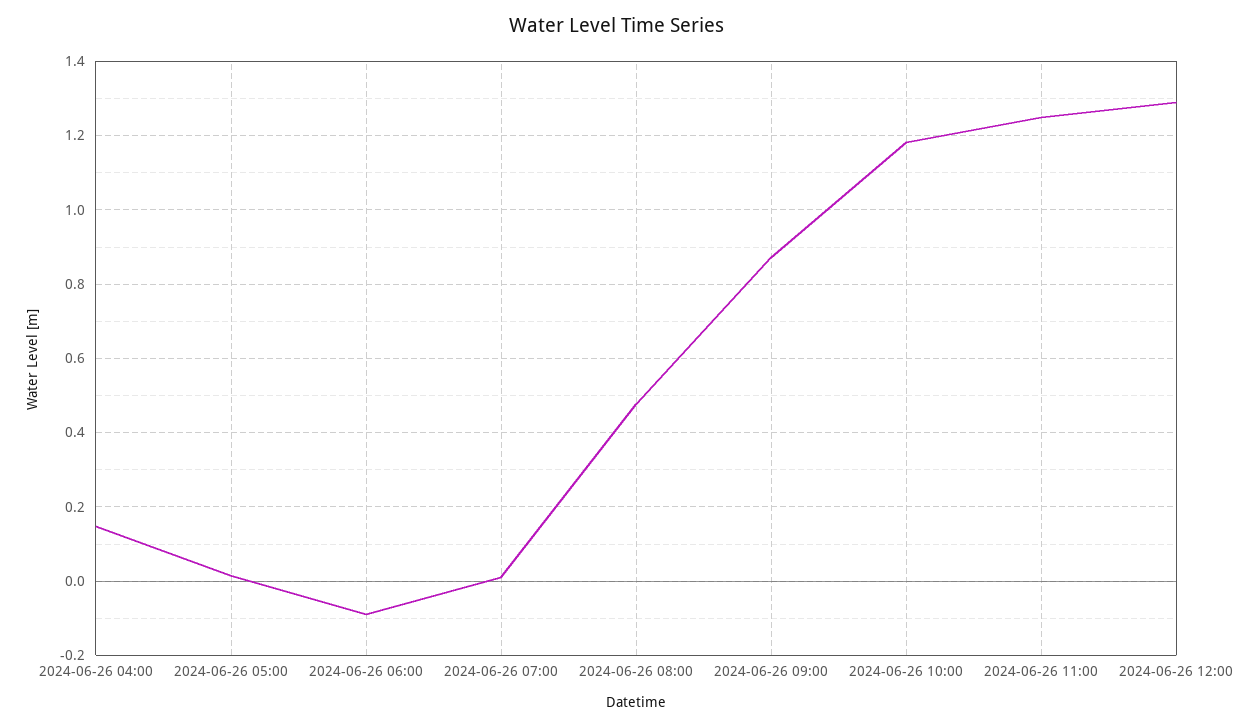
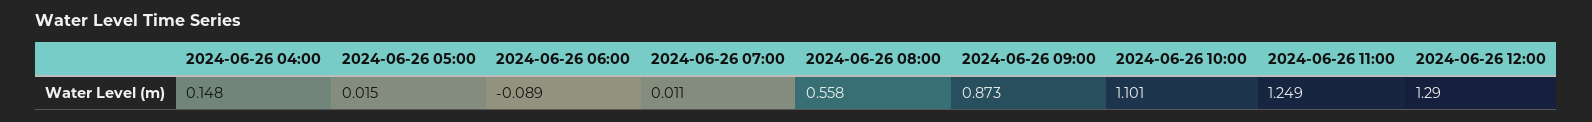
2024-06-26 08:00: 0.48 -> 0.558
2024-06-26 10:00: 1.18 -> 1.101

